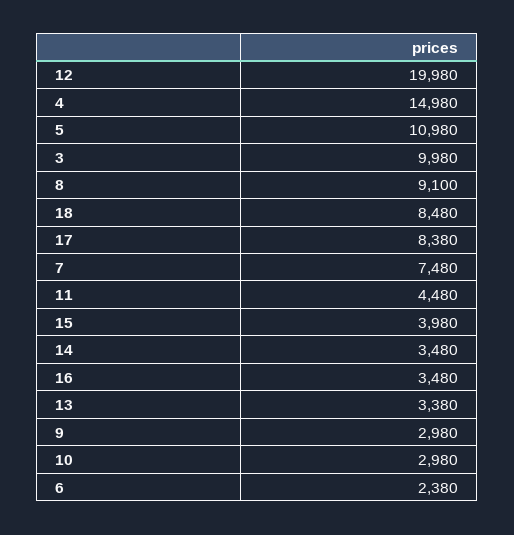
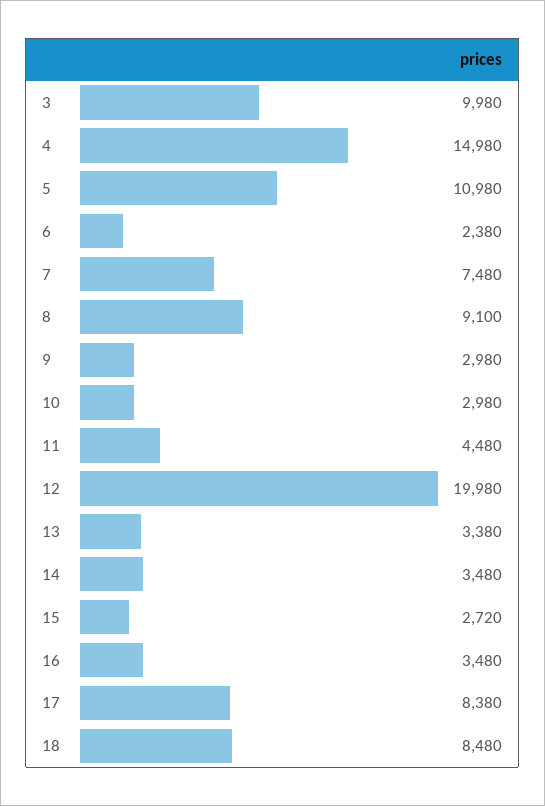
15: 3980 -> 2720

